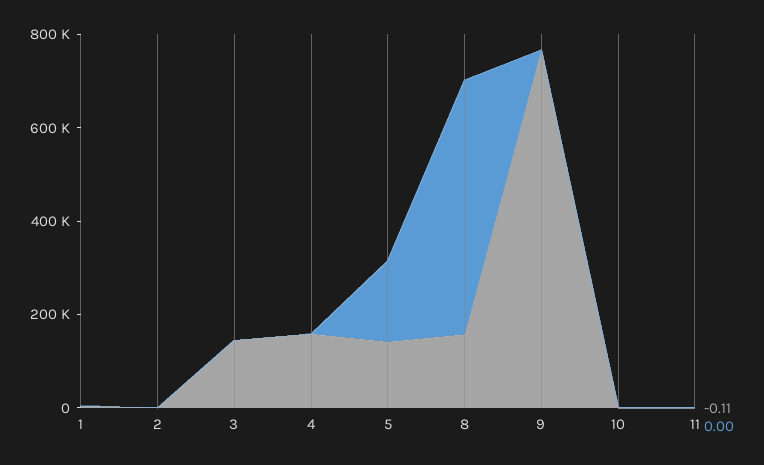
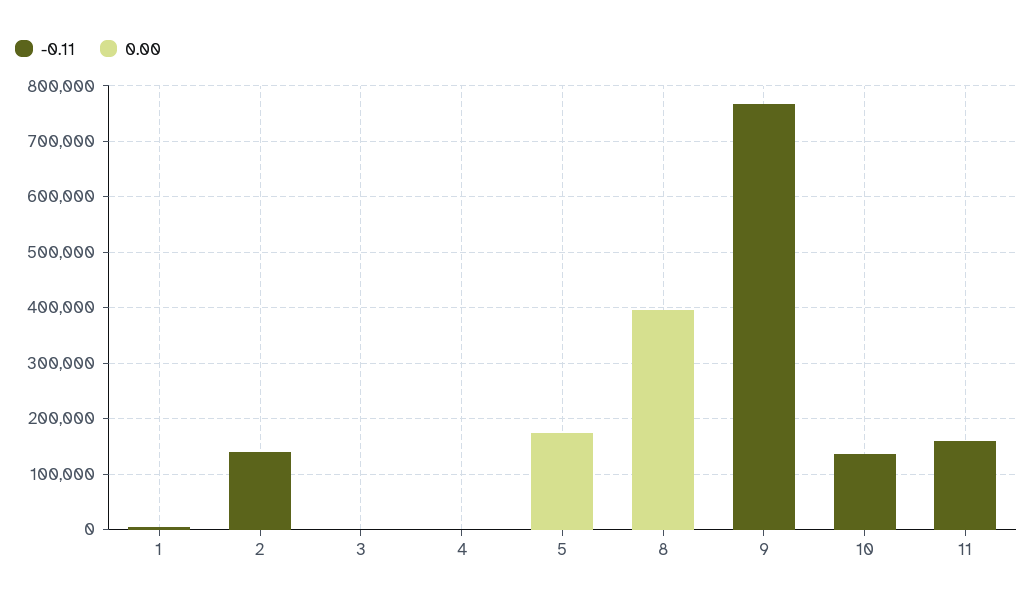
-0.11, 2: 0 -> 140000
-0.11, 3: 150000 -> 0
-0.11, 4: 150000 -> 0
-0.11, 5: 150000 -> 0
-0.11, 8: 150000 -> 0
0.00, 8: 550000 -> 400000
-0.11, 10: 0 -> 140000
-0.11, 11: 0 -> 160000

